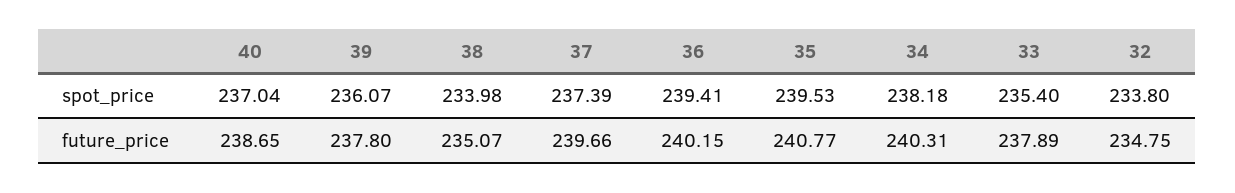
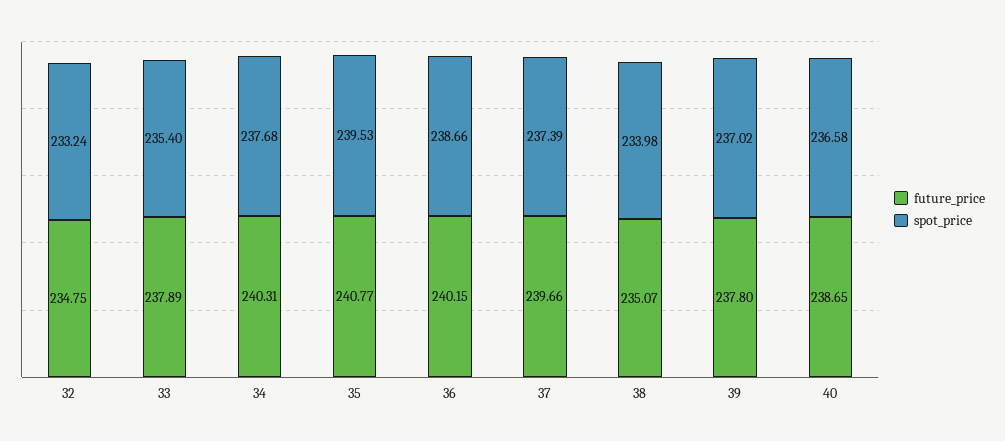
spot_price, 40: 237.04 -> 236.58
spot_price, 39: 236.07 -> 237.02
spot_price, 36: 239.41 -> 238.66
spot_price, 34: 238.18 -> 237.68
spot_price, 32: 233.8 -> 233.24

